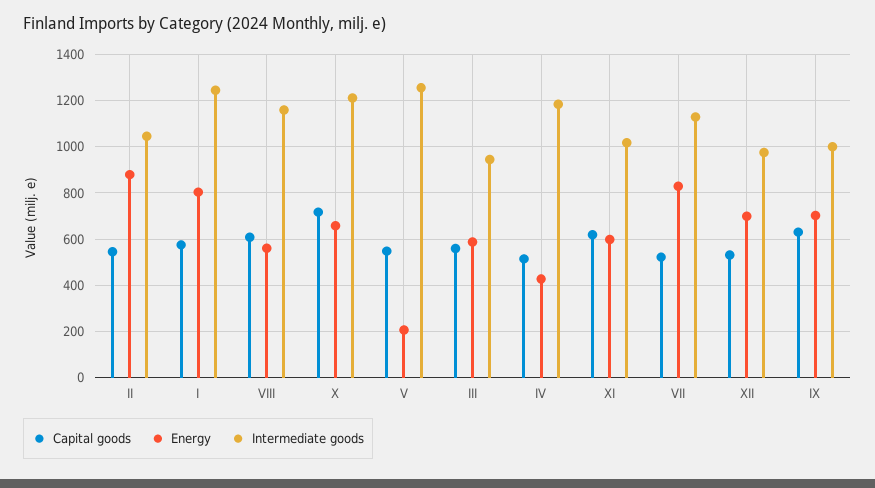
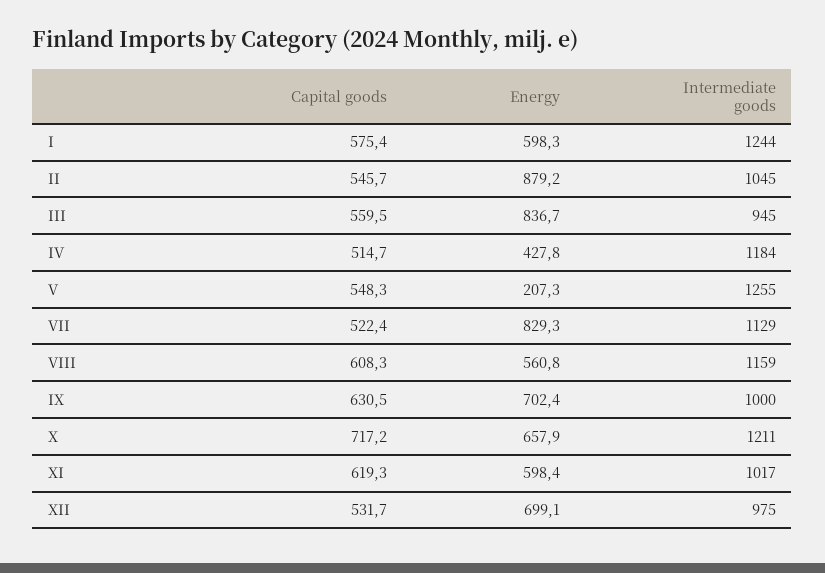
Energy, I: 800 -> 598.3
Energy, III: 600 -> 836.7

